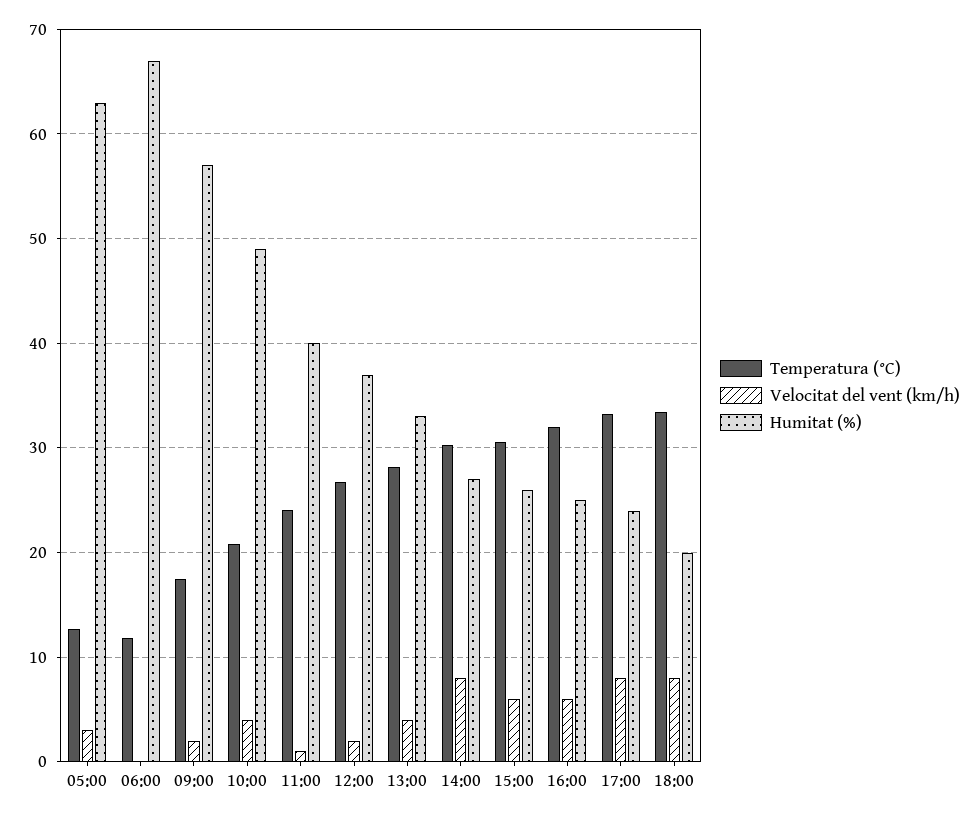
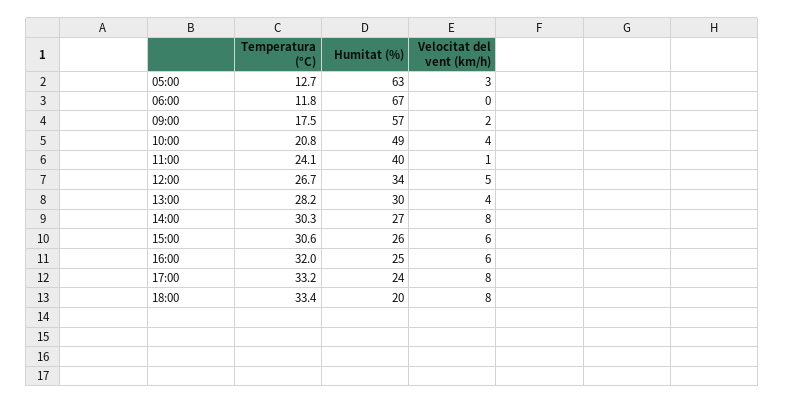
Velocitat del vent (km/h), 12:00: 2 -> 5
Humitat (%), 12:00: 37 -> 34
Humitat (%), 13:00: 33 -> 30

